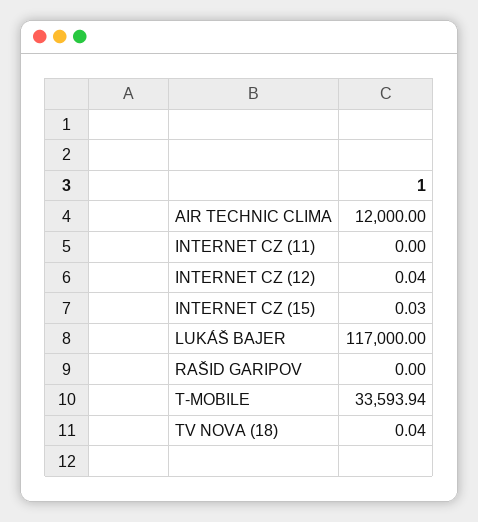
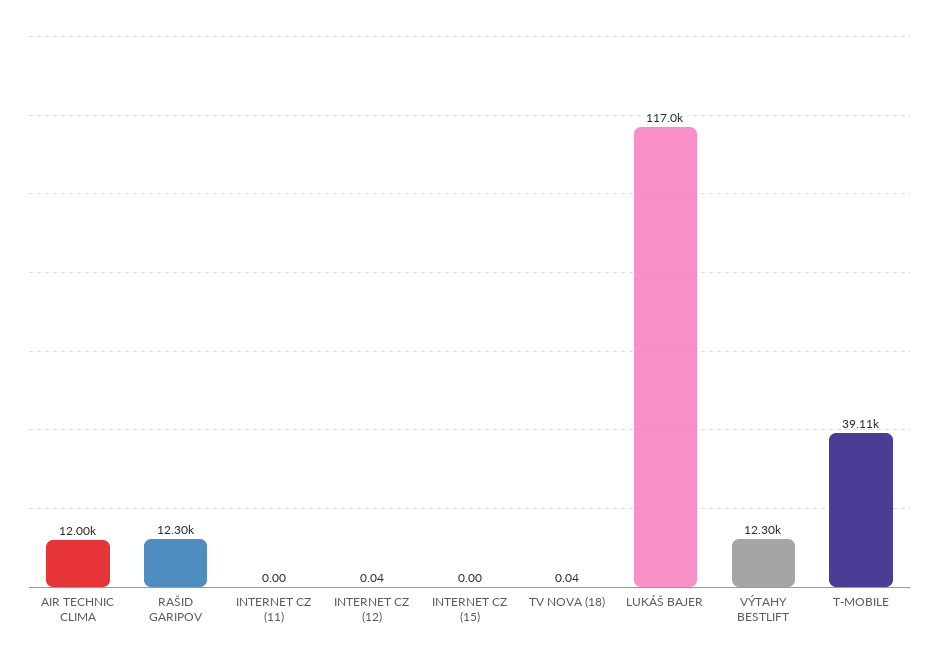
INTERNET CZ (15): 0.03 -> 0
RAŠID GARIPOV: 0 -> 12300
T-MOBILE: 33593.94 -> 39110
VÝTAHY BESTLIFT: none -> 12300

